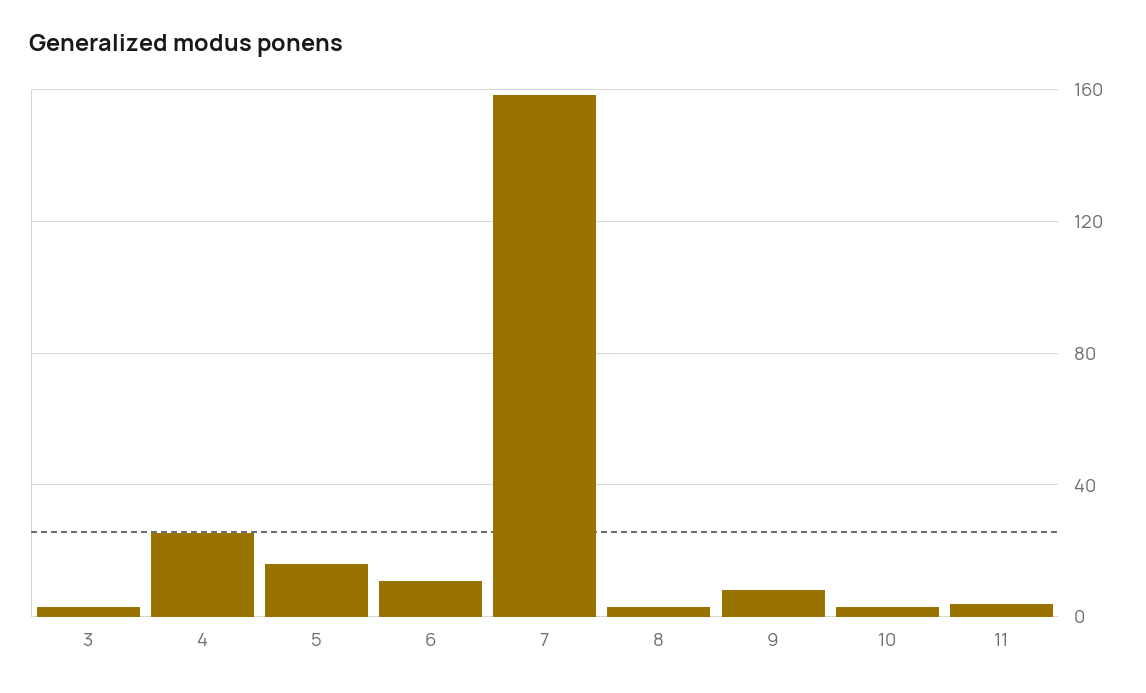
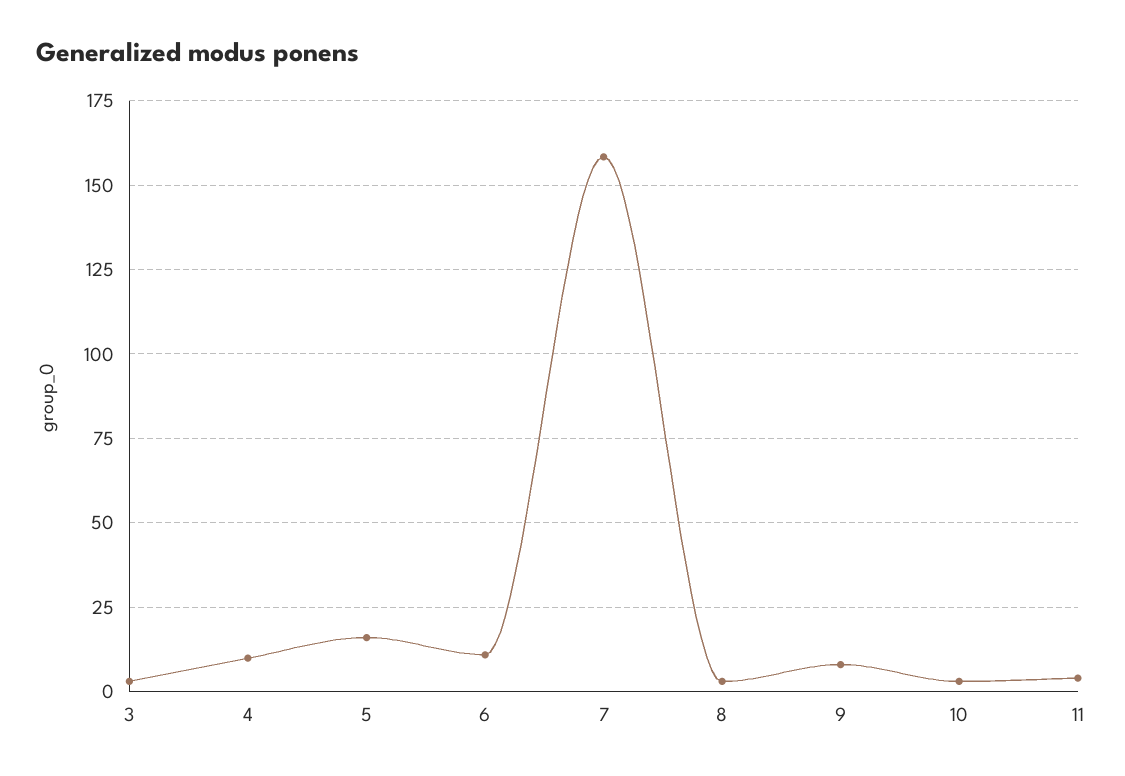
4: 25 -> 10

